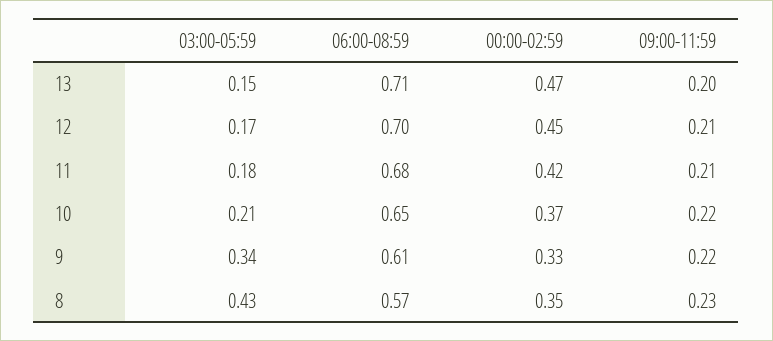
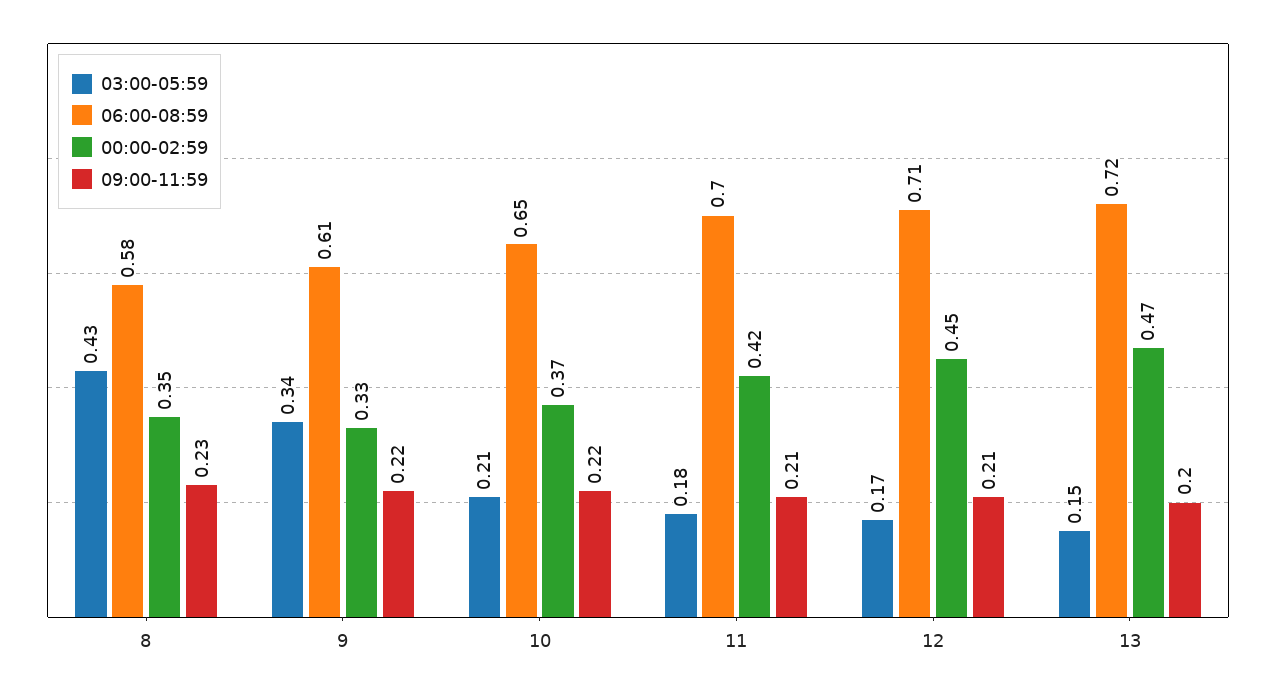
06:00-08:59, 13: 0.71 -> 0.72
06:00-08:59, 12: 0.7 -> 0.71
06:00-08:59, 11: 0.68 -> 0.7
06:00-08:59, 8: 0.57 -> 0.58

